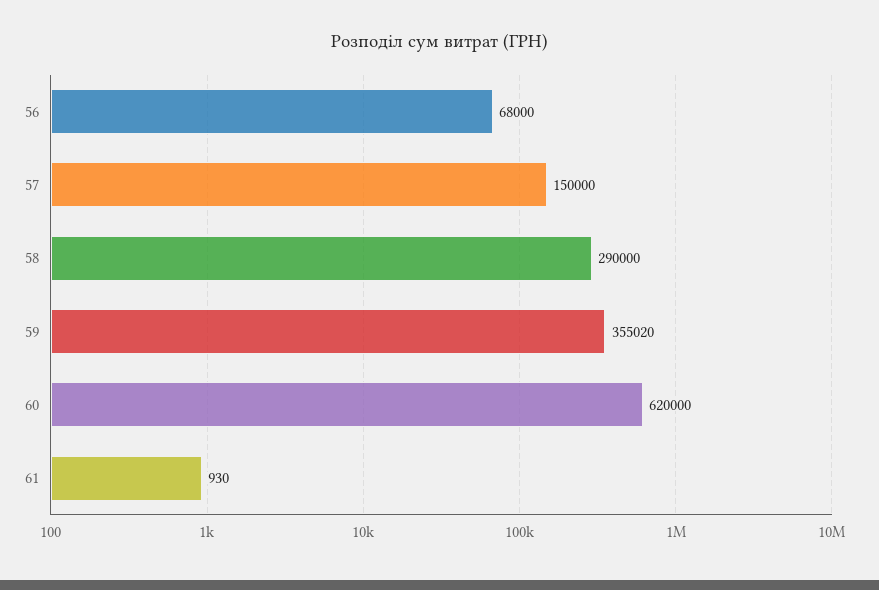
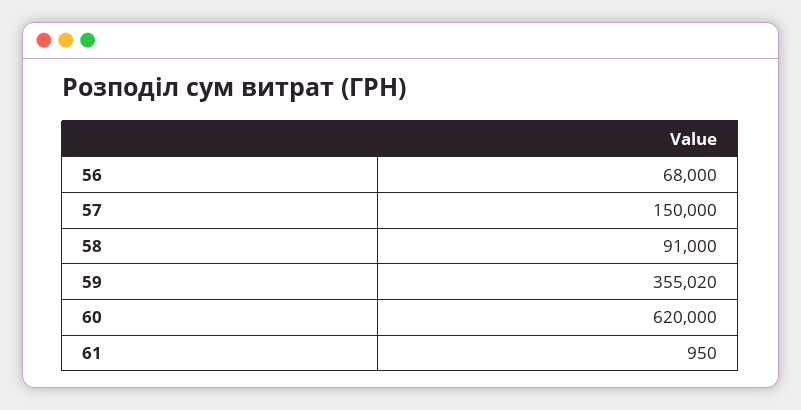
58: 290000 -> 91000
61: 930 -> 950

